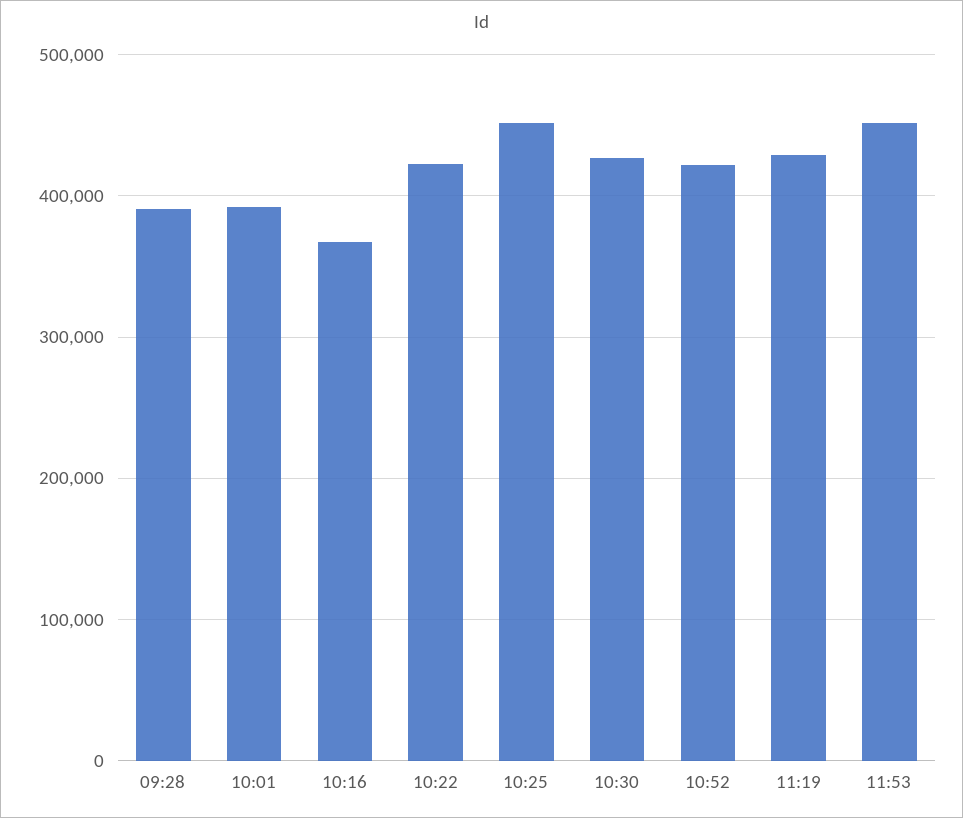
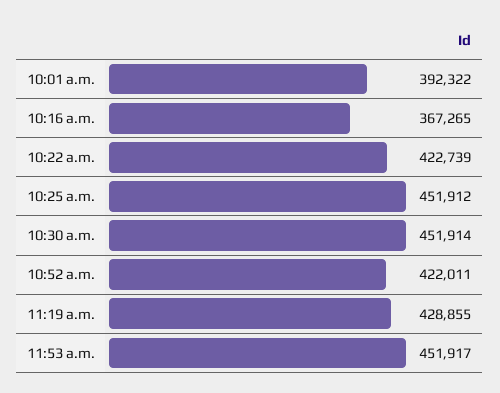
09:28: 390000 -> none
10:30: 430000 -> 451914

